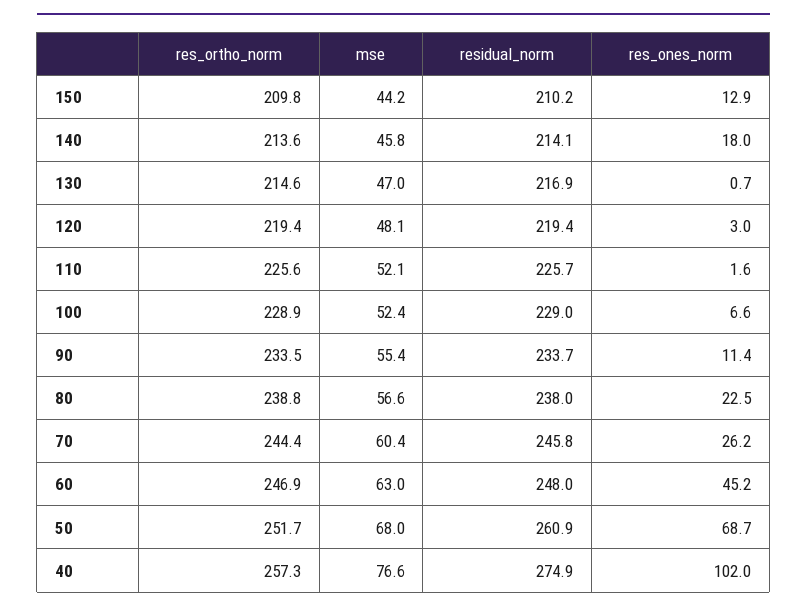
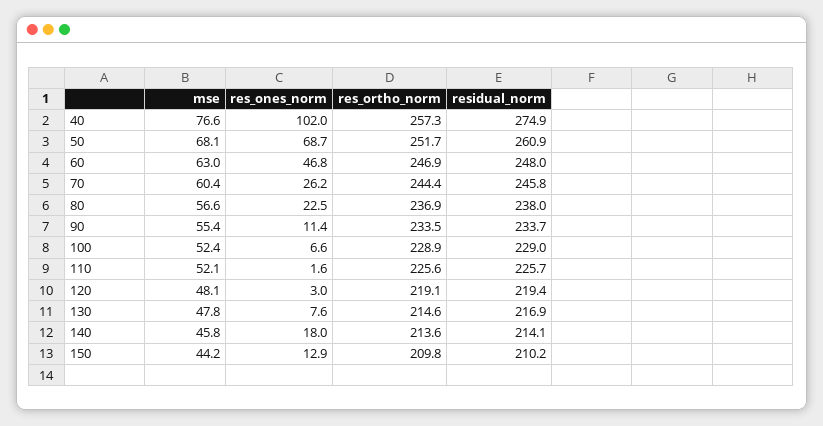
mse, 130: 47 -> 47.8
res_ones_norm, 130: 0.7 -> 7.6
res_ortho_norm, 120: 219.4 -> 219.1
res_ortho_norm, 80: 238.8 -> 236.9
res_ones_norm, 60: 45.2 -> 46.8
mse, 50: 68 -> 68.1

